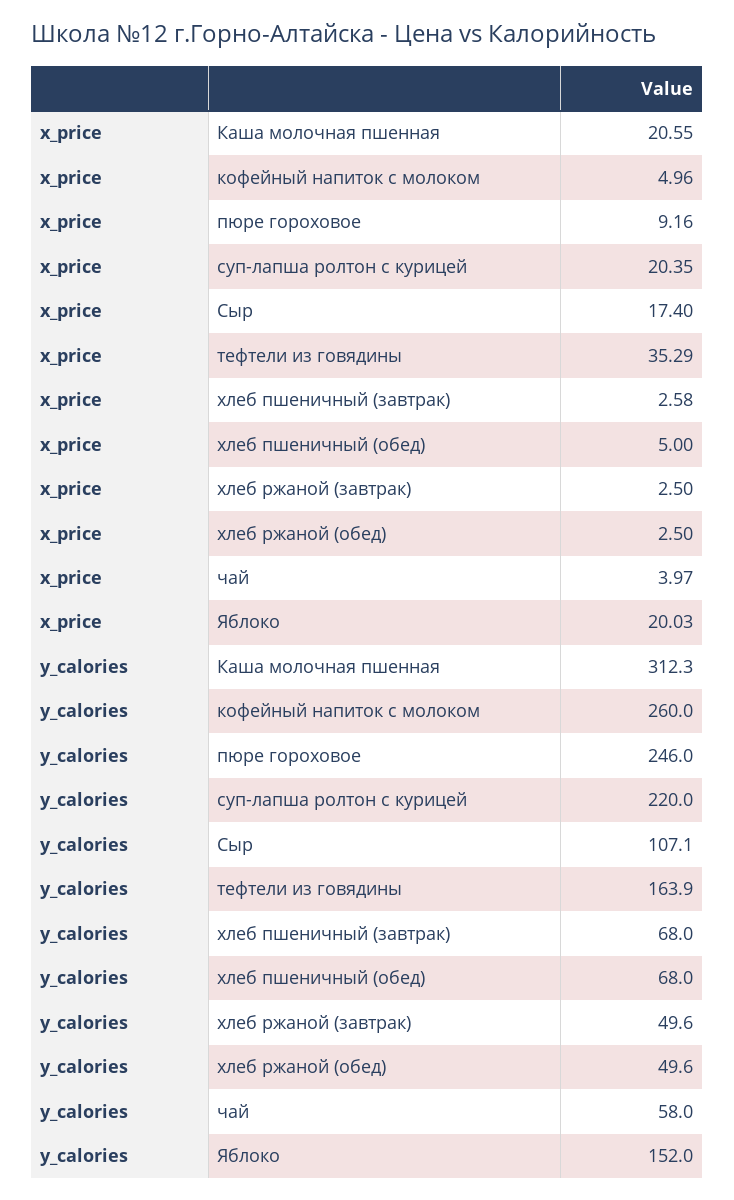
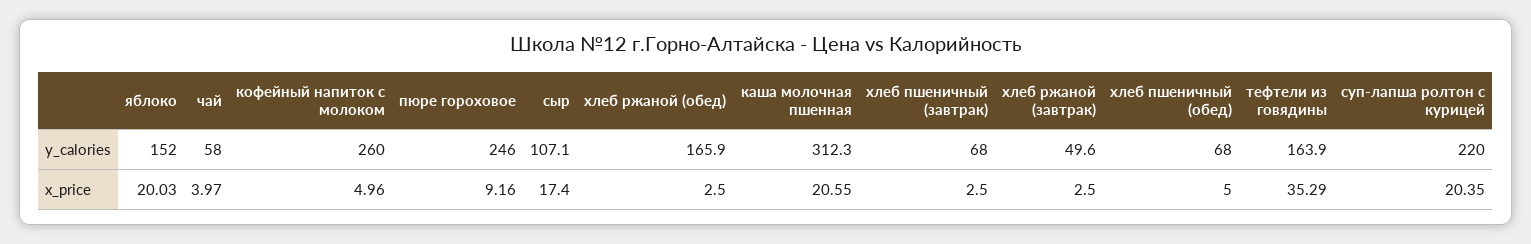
x_price, хлеб пшеничный (завтрак): 2.58 -> 2.5
y_calories, хлеб ржаной (обед): 49.6 -> 165.9

